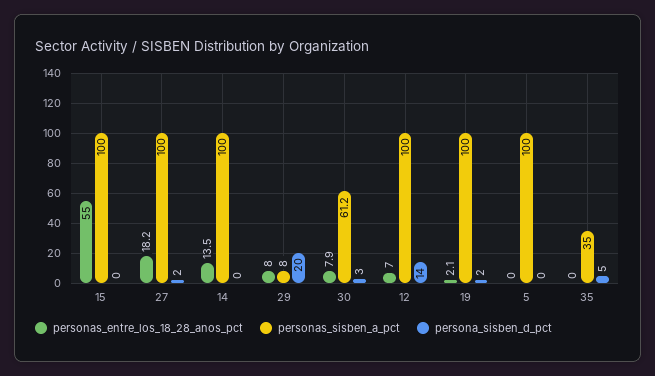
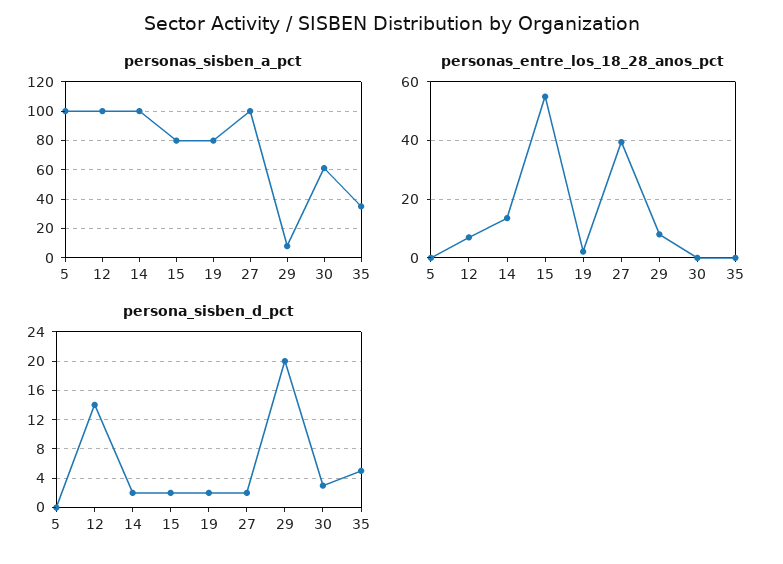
personas_sisben_a_pct, 15: 100 -> 80
persona_sisben_d_pct, 15: 0 -> 2
personas_entre_los_18_28_anos_pct, 27: 18.2 -> 40
persona_sisben_d_pct, 14: 0 -> 2
personas_entre_los_18_28_anos_pct, 30: 7.9 -> 0
personas_sisben_a_pct, 19: 100 -> 80

